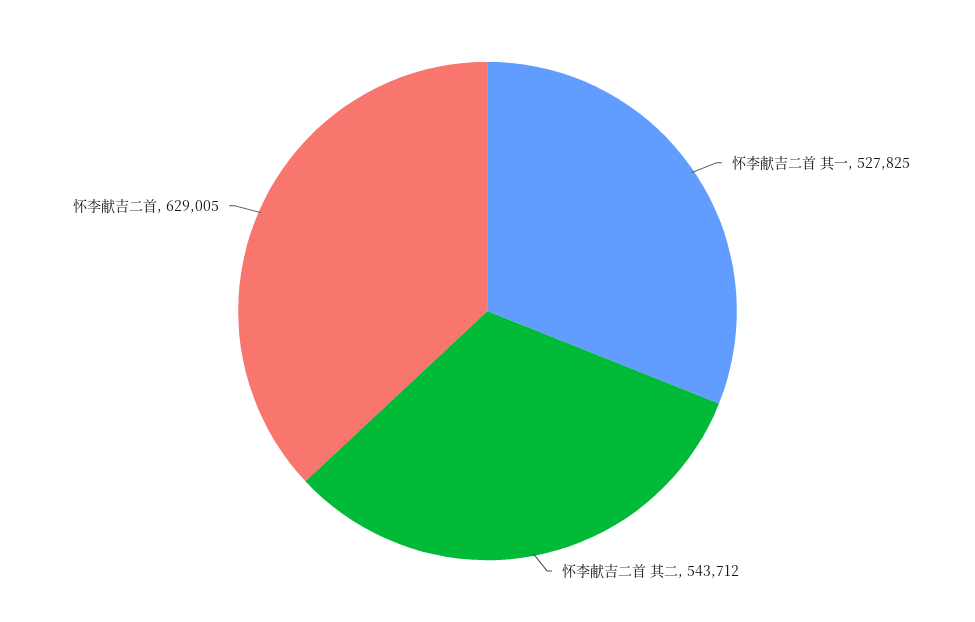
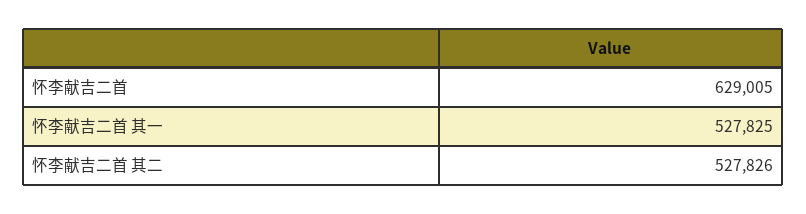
怀李献吉二首 其二: 543712 -> 527826

